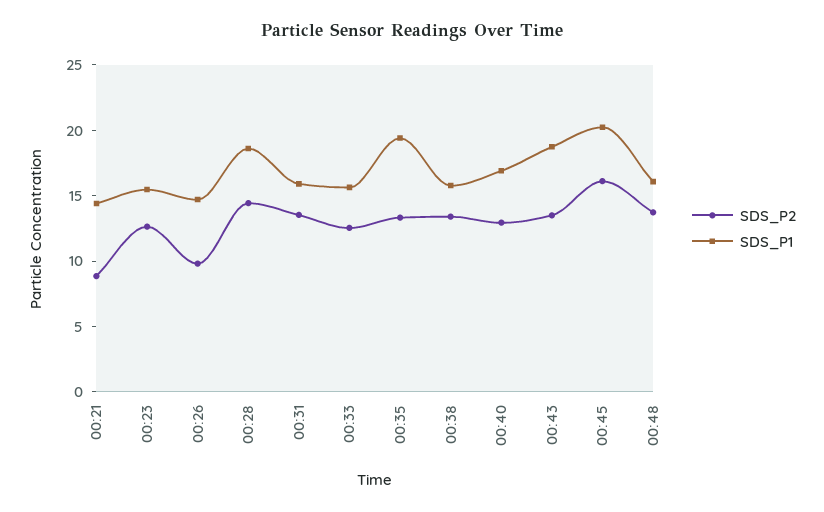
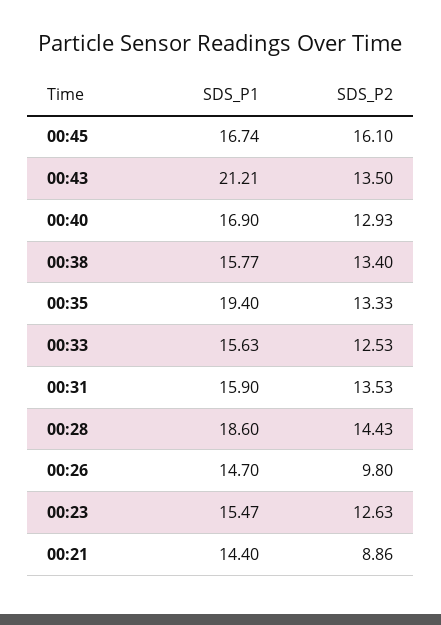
SDS_P1, 00:43: 19 -> 21.21
SDS_P1, 00:45: 20 -> 16.74
SDS_P2, 00:48: 14 -> none
SDS_P1, 00:48: 16 -> none

